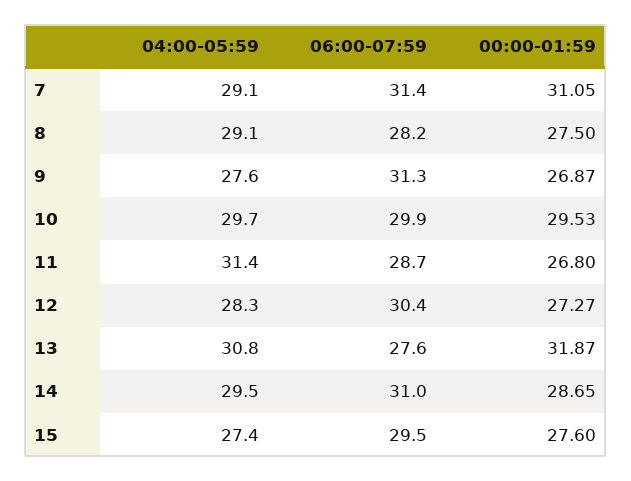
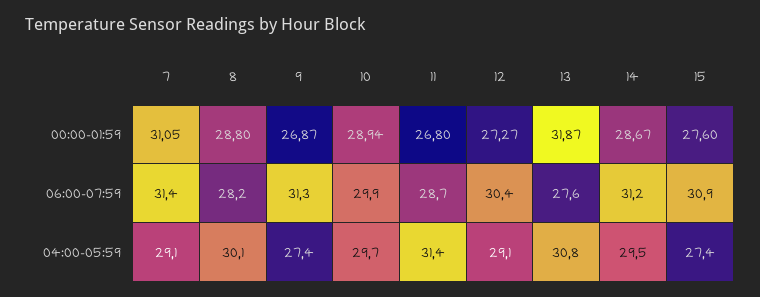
04:00-05:59, 8: 29.1 -> 30.1
00:00-01:59, 8: 27.5 -> 28.8
04:00-05:59, 9: 27.6 -> 27.4
00:00-01:59, 10: 29.53 -> 28.94
04:00-05:59, 12: 28.3 -> 29.1
06:00-07:59, 14: 31 -> 31.2
00:00-01:59, 14: 28.65 -> 28.67
06:00-07:59, 15: 29.5 -> 30.9

